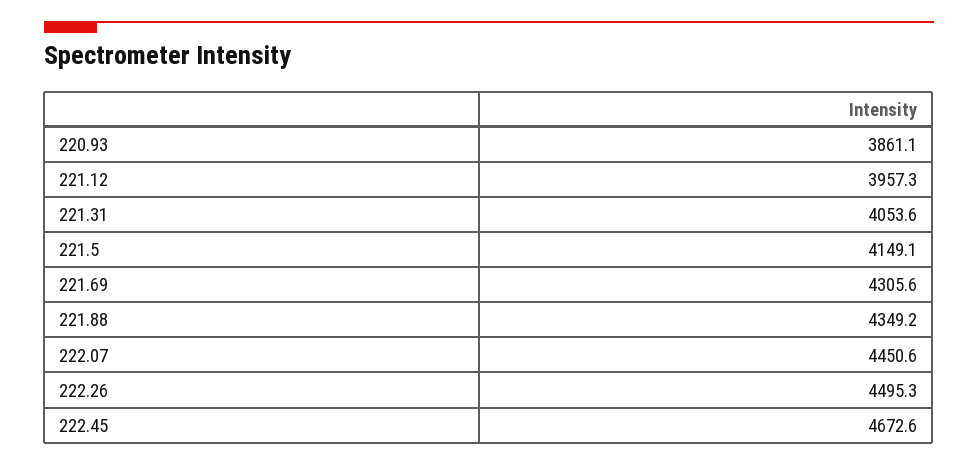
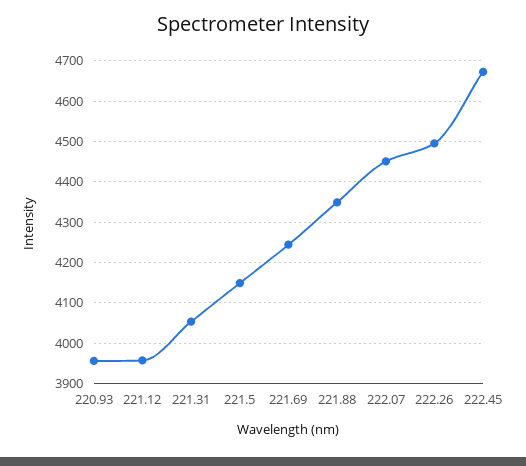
220.93: 3861.1 -> 3960
221.69: 4305.6 -> 4240

